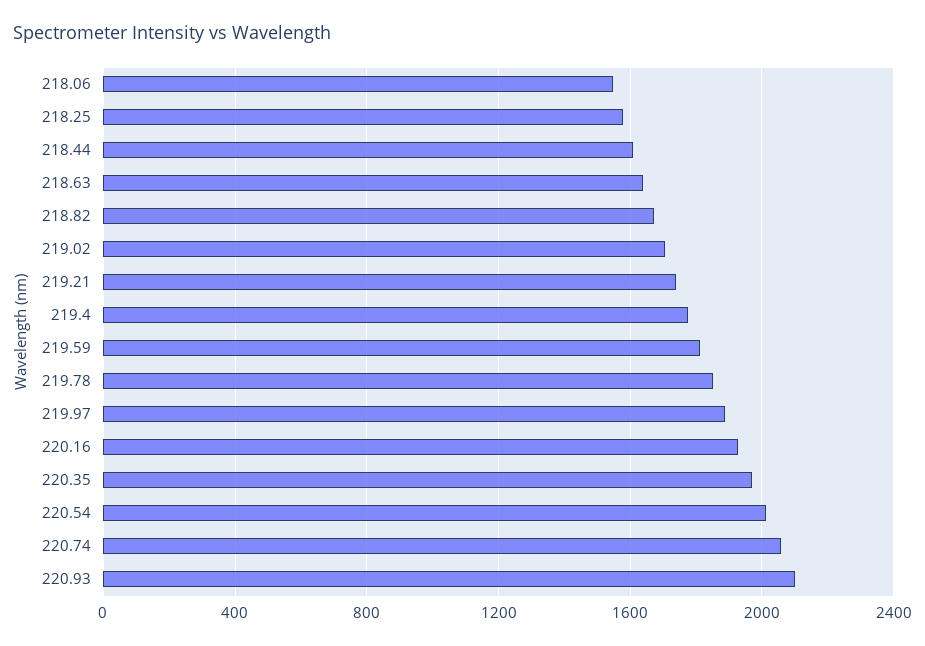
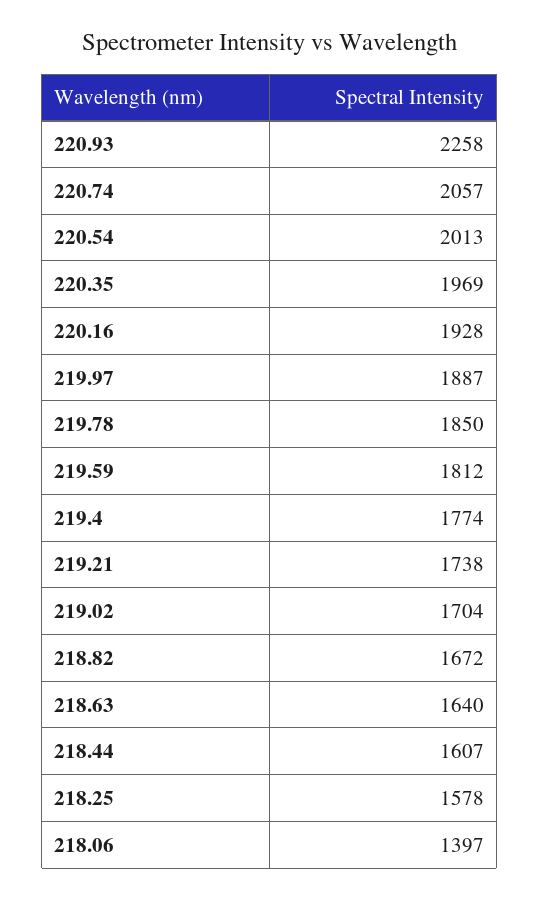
218.06: 1550 -> 1397
220.93: 2100 -> 2258

